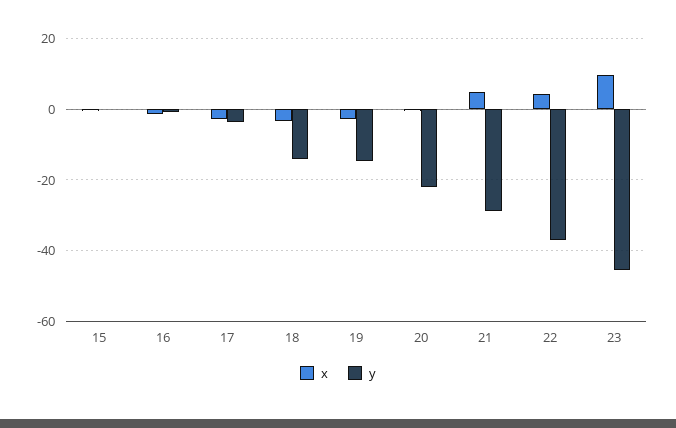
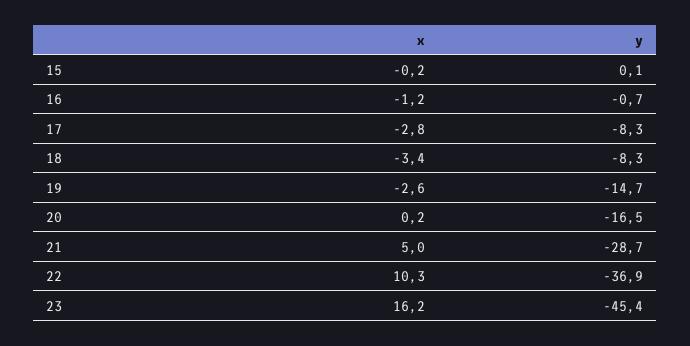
y, 17: -4 -> -8.3
y, 18: -14 -> -8.3
y, 20: -22 -> -16.5
x, 22: 4 -> 10.3
x, 23: 10 -> 16.2

